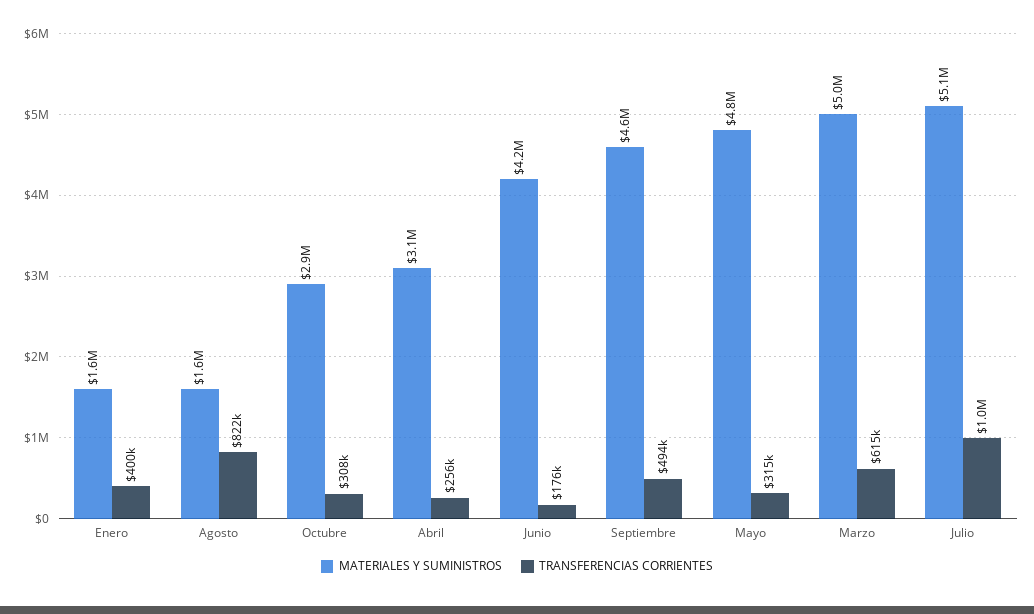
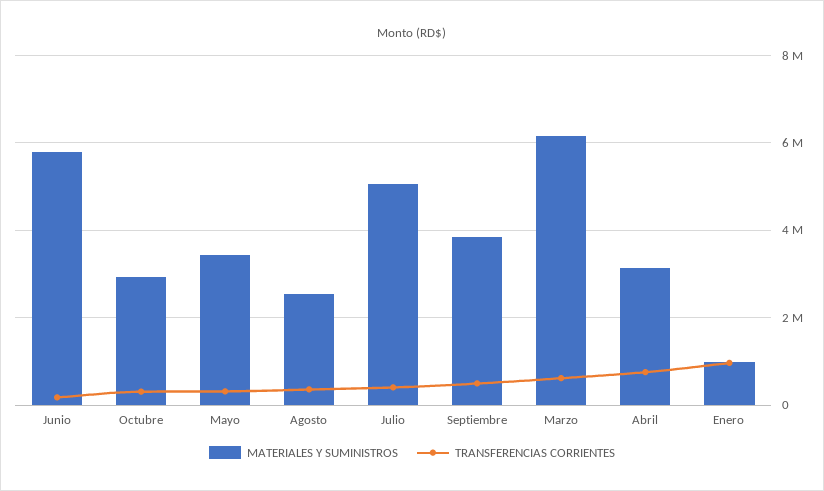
MATERIALES Y SUMINISTROS, Enero: 1600000 -> 1000000
TRANSFERENCIAS CORRIENTES, Enero: 400000 -> 1000000
MATERIALES Y SUMINISTROS, Agosto: 1600000 -> 2600000
TRANSFERENCIAS CORRIENTES, Agosto: 822000 -> 400000
TRANSFERENCIAS CORRIENTES, Abril: 256000 -> 800000
MATERIALES Y SUMINISTROS, Junio: 4200000 -> 5800000
MATERIALES Y SUMINISTROS, Septiembre: 4600000 -> 3800000
MATERIALES Y SUMINISTROS, Mayo: 4800000 -> 3400000
MATERIALES Y SUMINISTROS, Marzo: 5000000 -> 6200000
TRANSFERENCIAS CORRIENTES, Julio: 1000000 -> 400000

